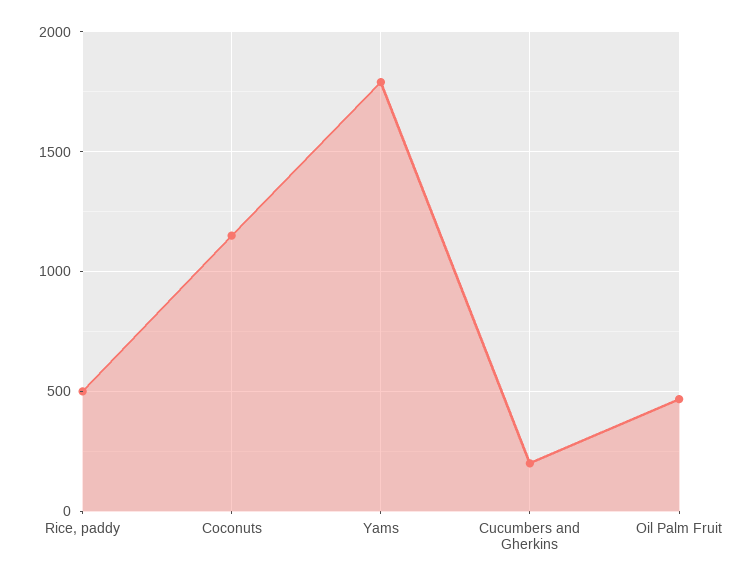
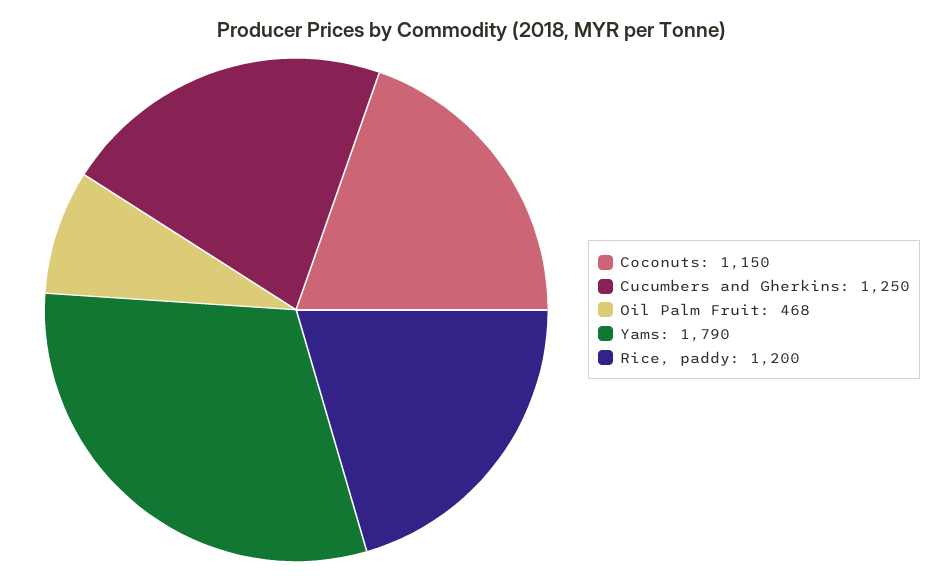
Rice, paddy: 500 -> 1200
Cucumbers and Gherkins: 200 -> 1250

